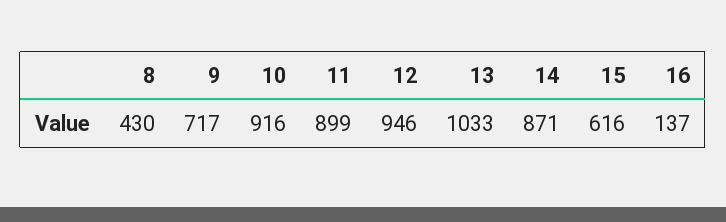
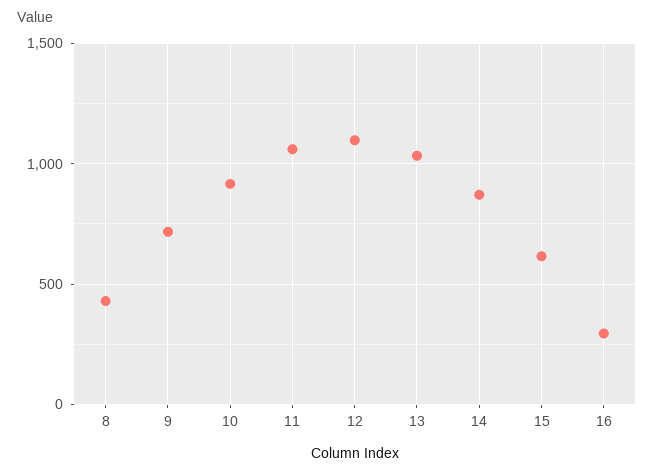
11: 899 -> 1050
12: 946 -> 1100
16: 137 -> 300

